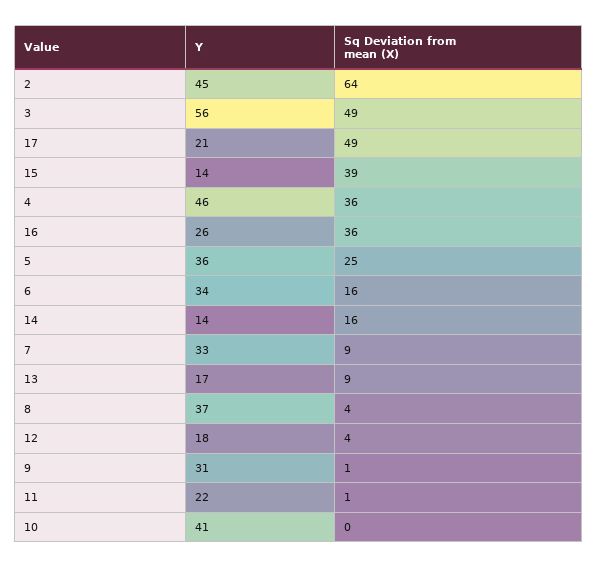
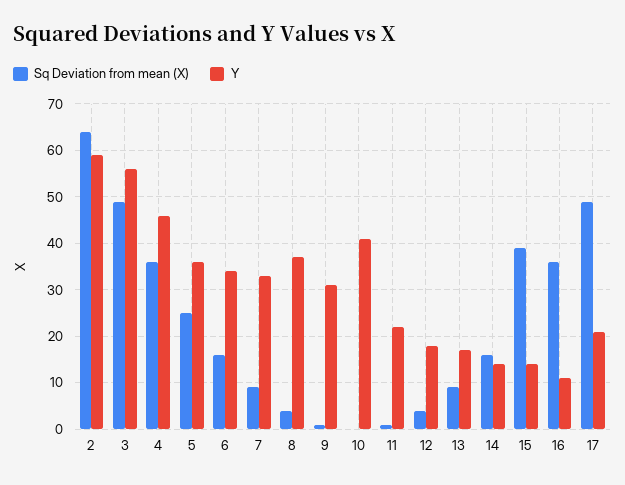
Y, 2: 45 -> 60
Y, 16: 26 -> 10

